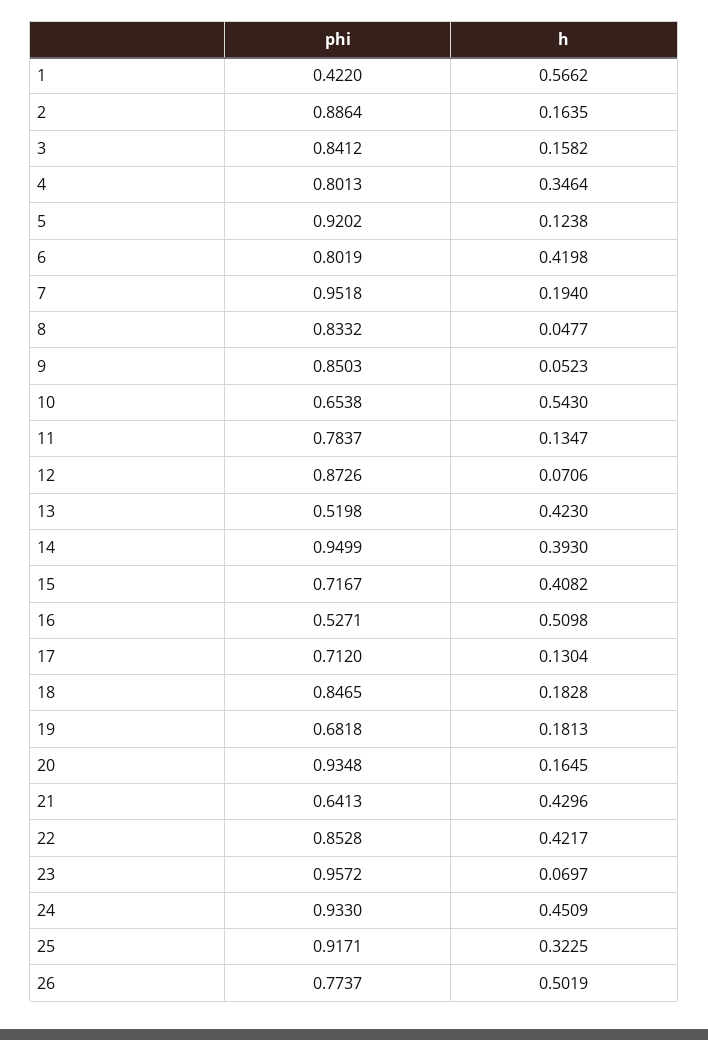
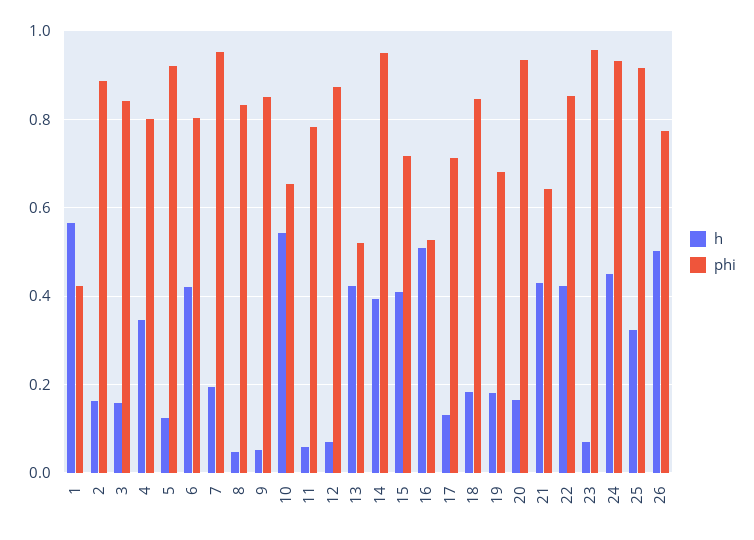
h, 11: 0.1347 -> 0.06

